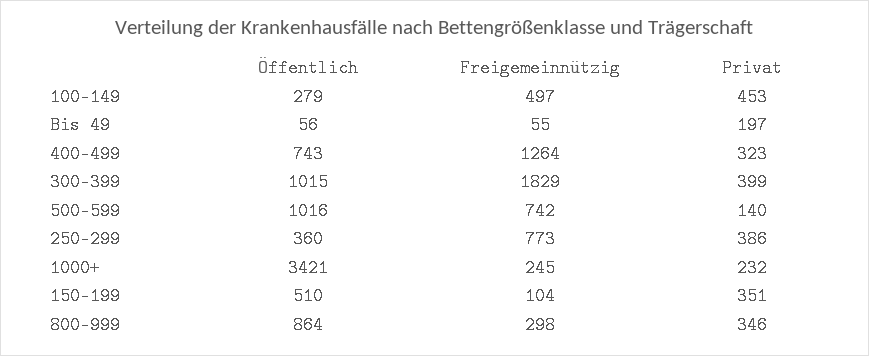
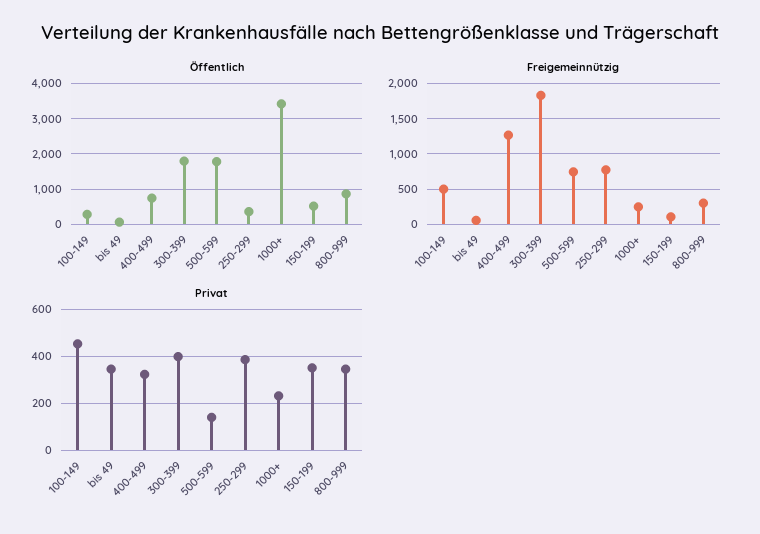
Privat, Bis 49: 197 -> 350
Öffentlich, 300-399: 1015 -> 1800
Öffentlich, 500-599: 1016 -> 1800

